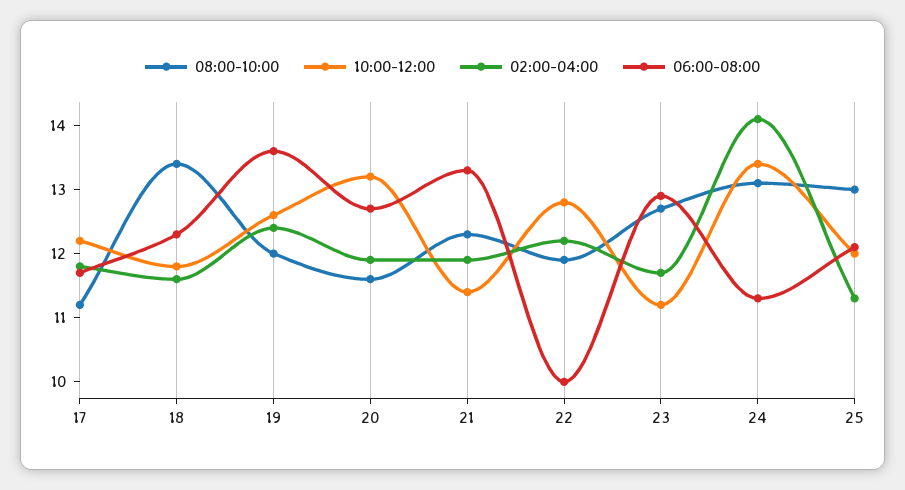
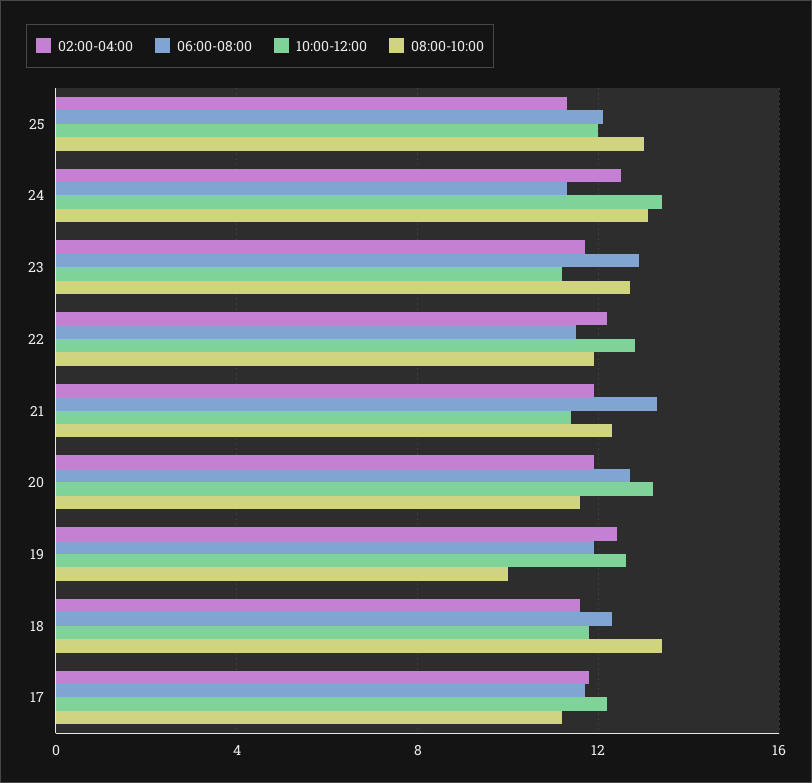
08:00-10:00, 19: 12 -> 10
06:00-08:00, 19: 13.5 -> 12
06:00-08:00, 22: 10 -> 11.5
02:00-04:00, 24: 14 -> 12.5

